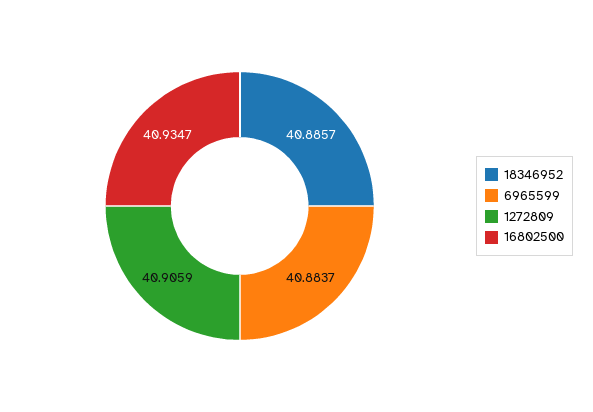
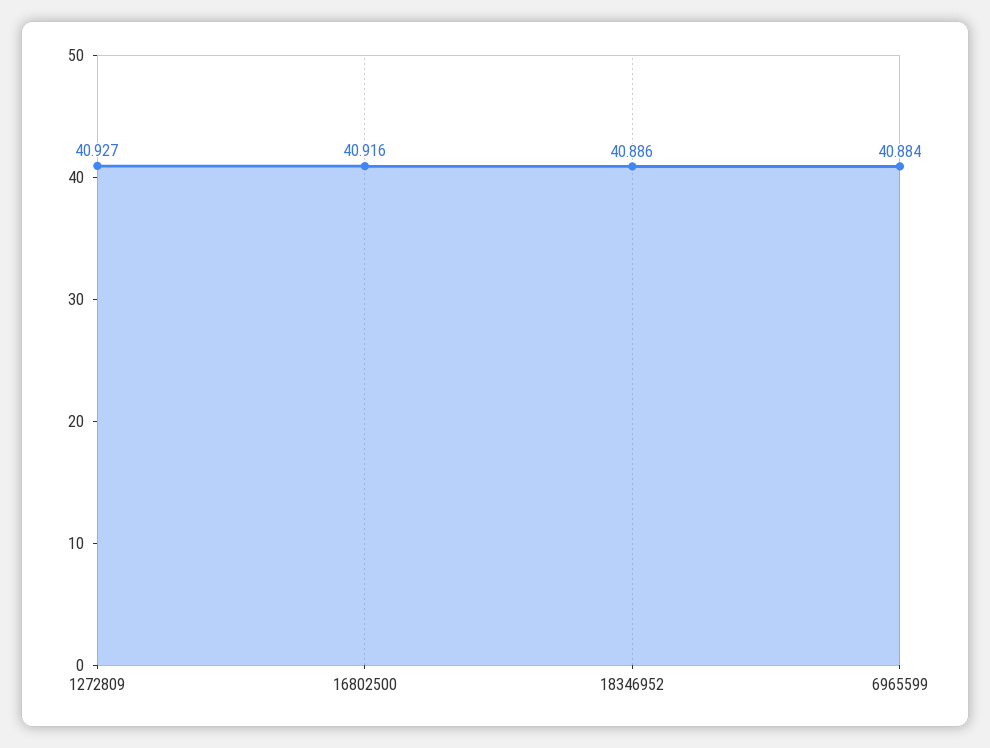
1272809: 40.9059 -> 40.927
16802500: 40.9347 -> 40.916

